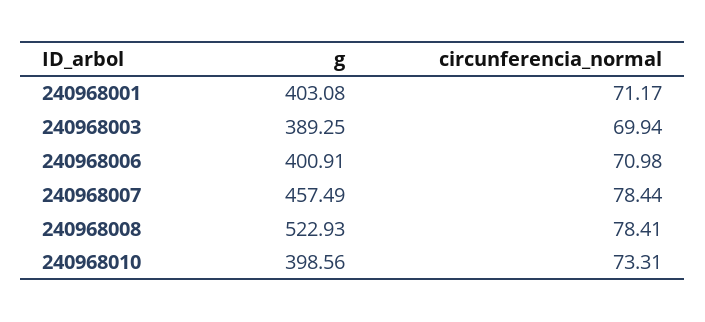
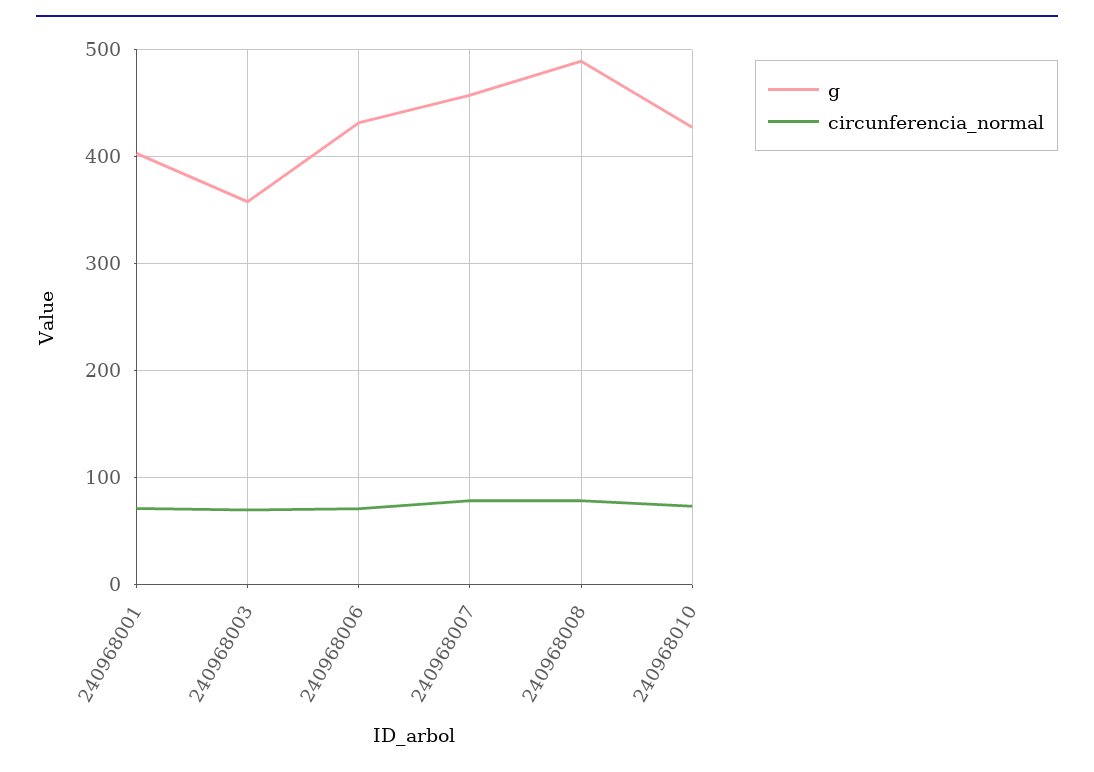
g, 240968003: 389.25 -> 360
g, 240968006: 400.91 -> 430
g, 240968008: 522.93 -> 490
g, 240968010: 398.56 -> 430

